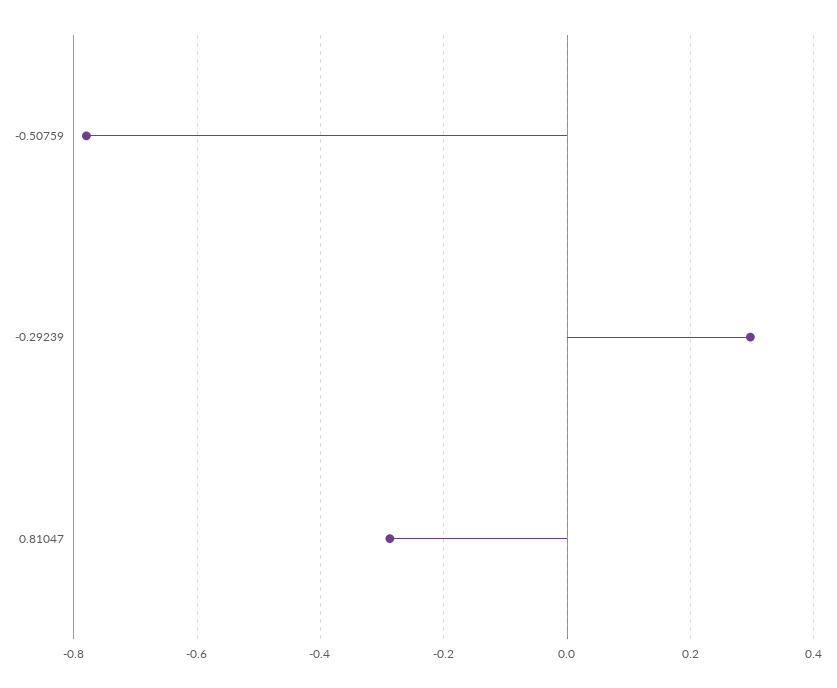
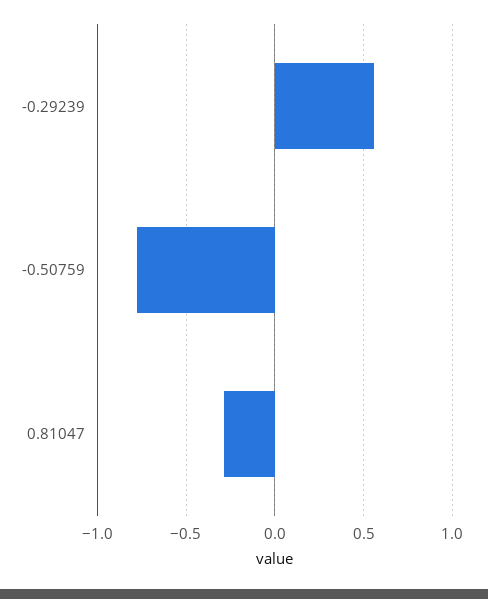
-0.29239: 0.3 -> 0.55

